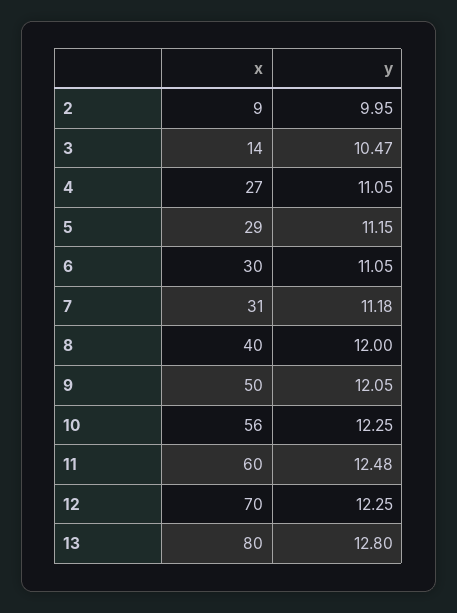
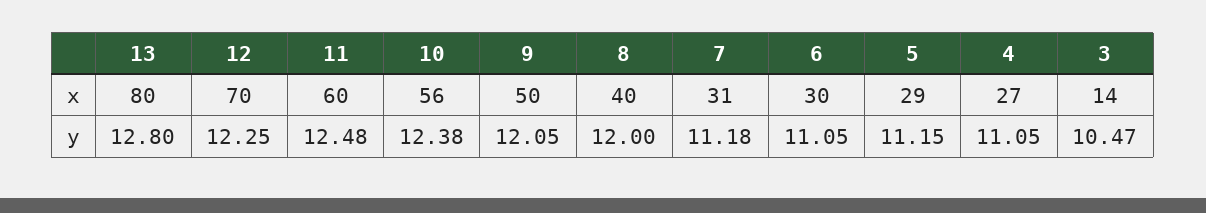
x, 2: 9 -> none
y, 2: 9.95 -> none
y, 10: 12.25 -> 12.38

